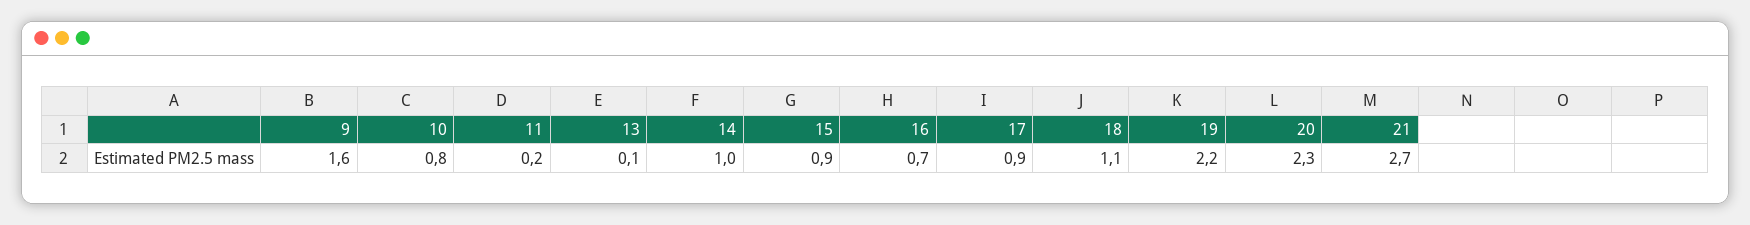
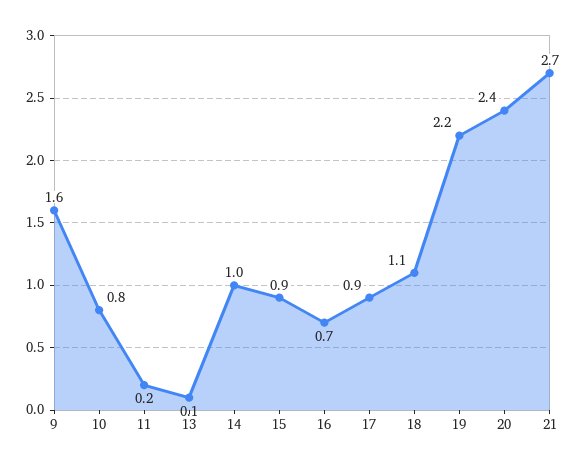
20: 2.3 -> 2.4

